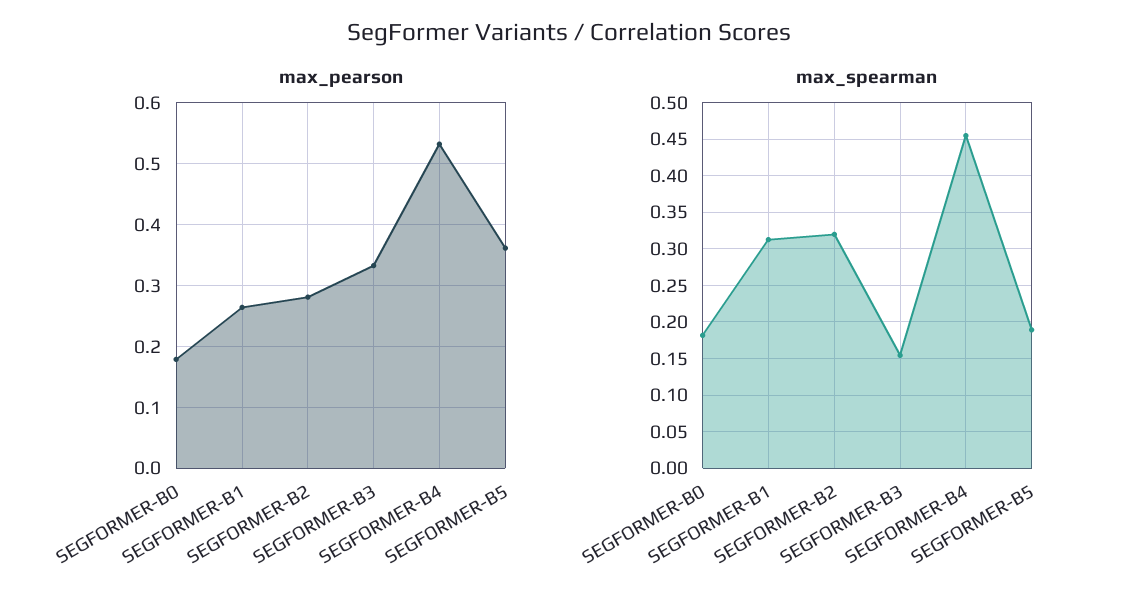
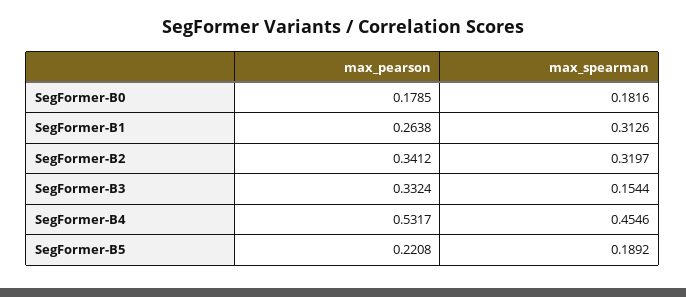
max_pearson, SEGFORMER-B2: 0.28 -> 0.3412
max_pearson, SEGFORMER-B5: 0.36 -> 0.2208

